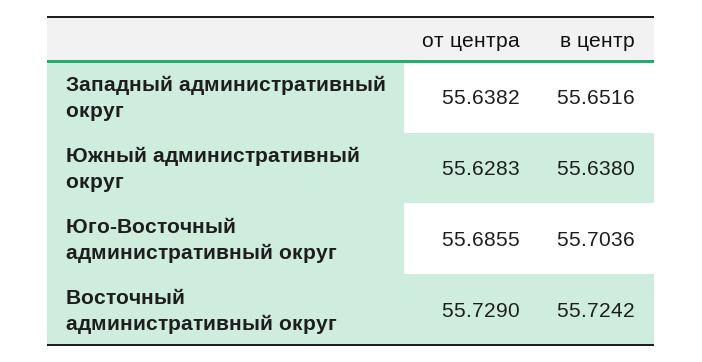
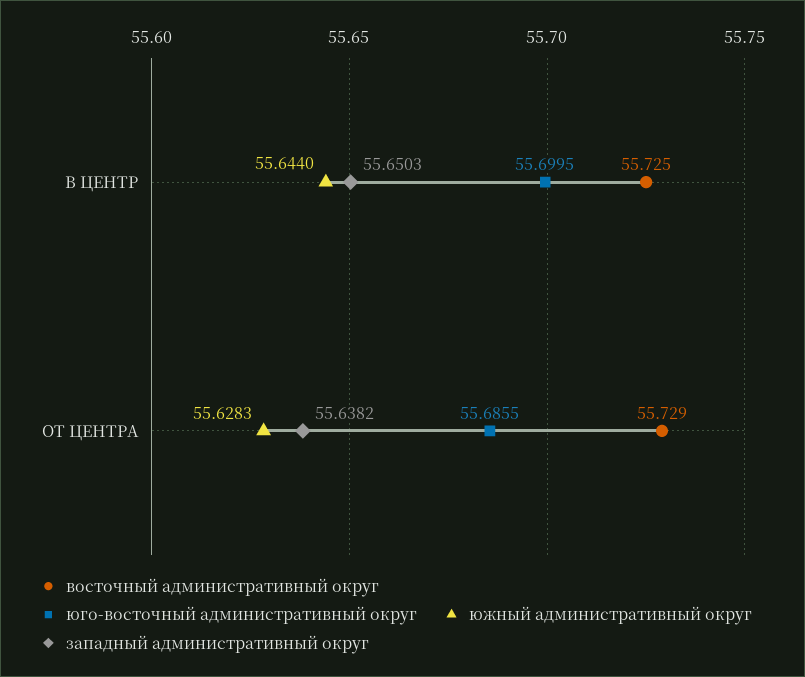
Западный административный округ, в центр: 55.6516 -> 55.6503
Южный административный округ, в центр: 55.638 -> 55.644
Юго-Восточный административный округ, в центр: 55.7036 -> 55.6995
Восточный административный округ, в центр: 55.7242 -> 55.725

